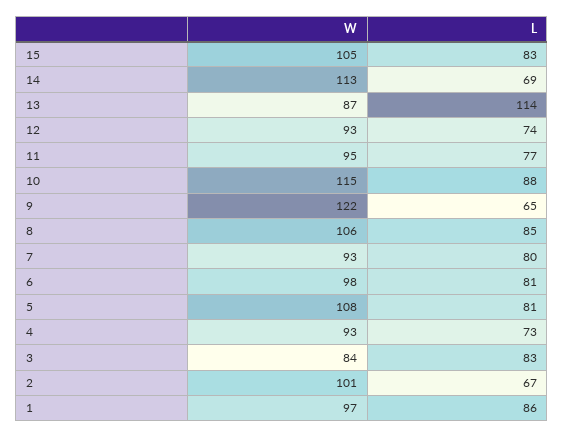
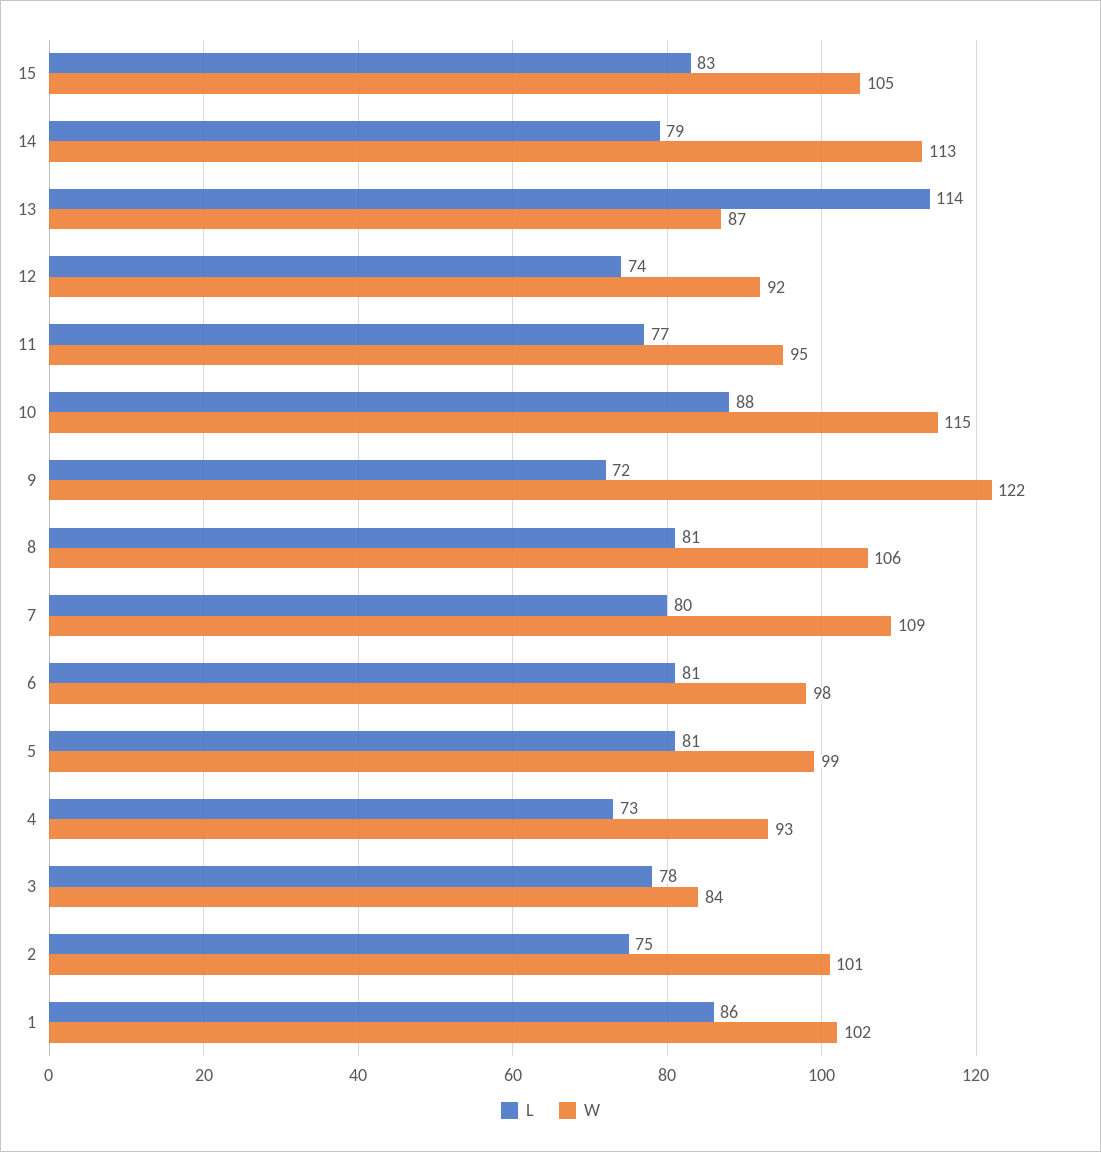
L, 14: 69 -> 79
W, 12: 93 -> 92
L, 9: 65 -> 72
L, 8: 85 -> 81
W, 7: 93 -> 109
W, 5: 108 -> 99
L, 3: 83 -> 78
L, 2: 67 -> 75
W, 1: 97 -> 102

